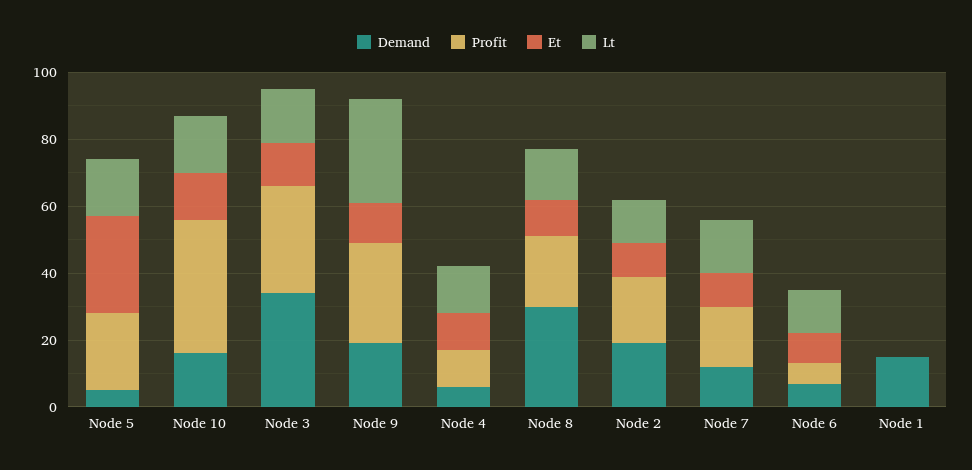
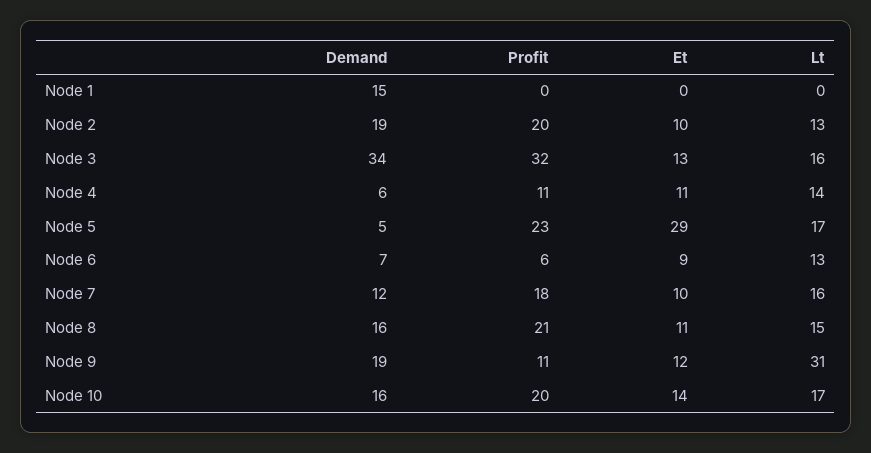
Profit, Node 10: 40 -> 20
Profit, Node 9: 30 -> 11
Demand, Node 8: 30 -> 16

